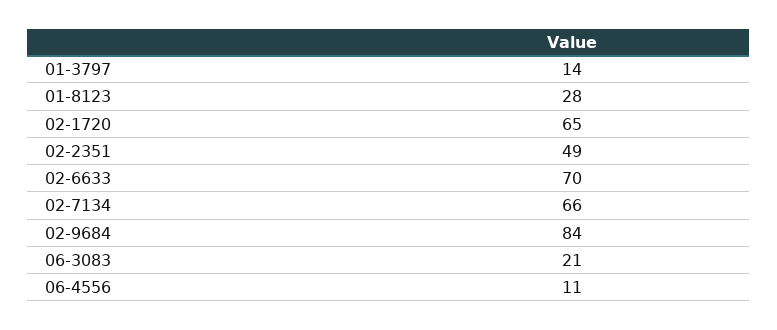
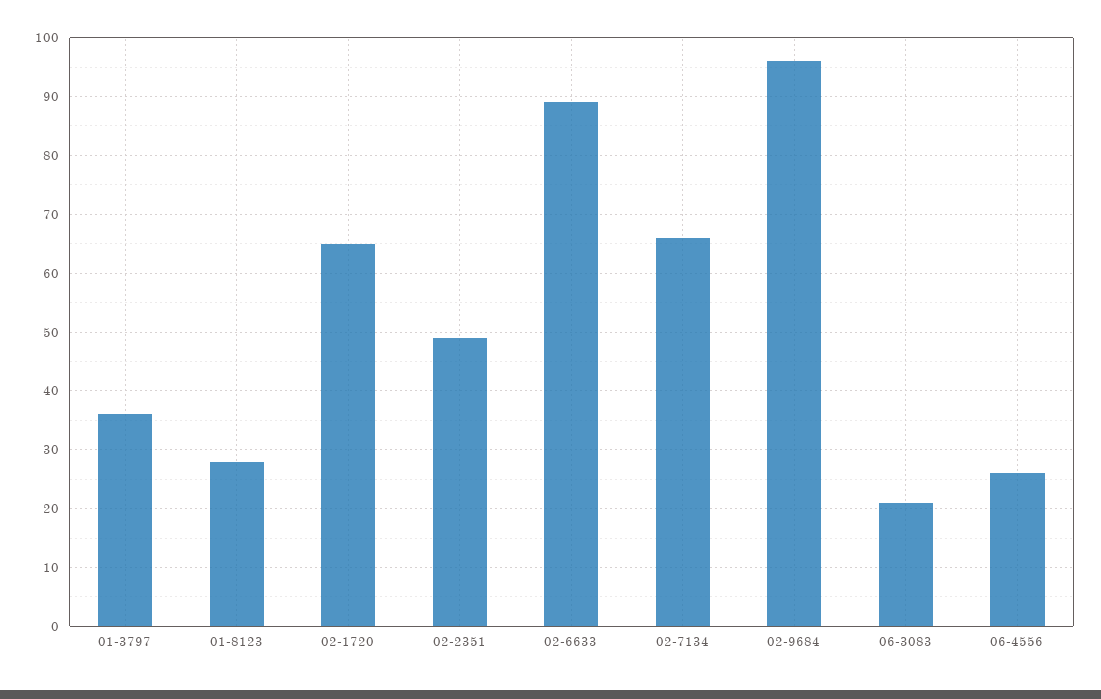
01-3797: 14 -> 35
02-6633: 70 -> 90
02-9684: 84 -> 95
06-4556: 11 -> 25

